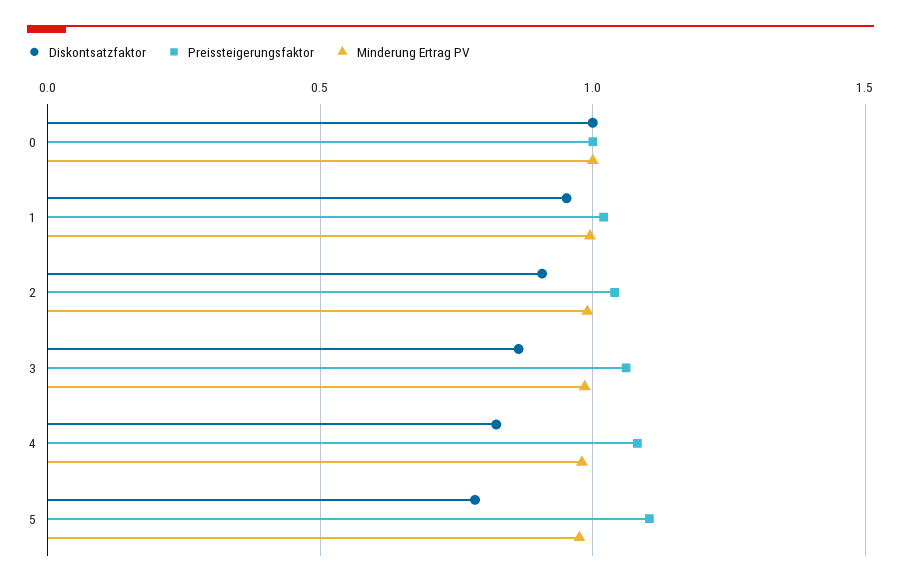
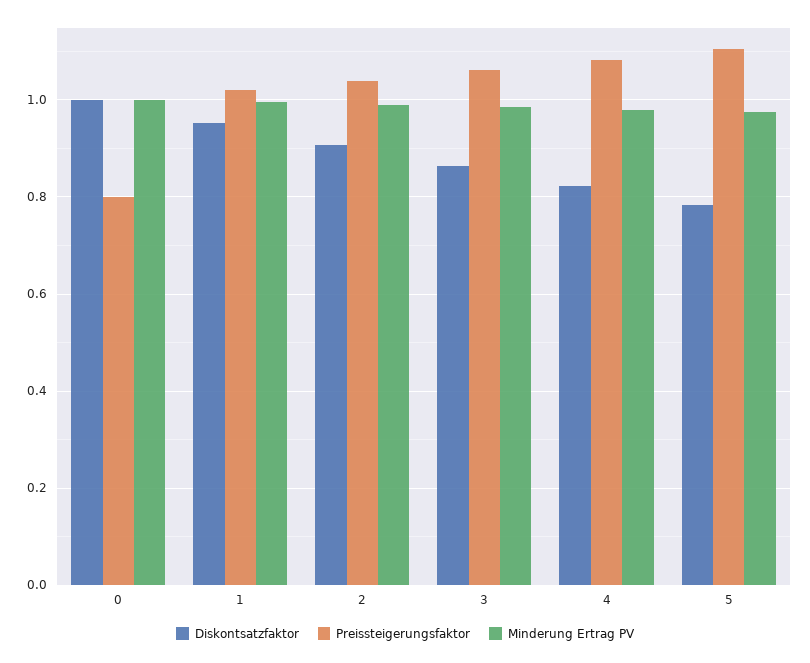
Preissteigerungsfaktor, 0: 1 -> 0.8

